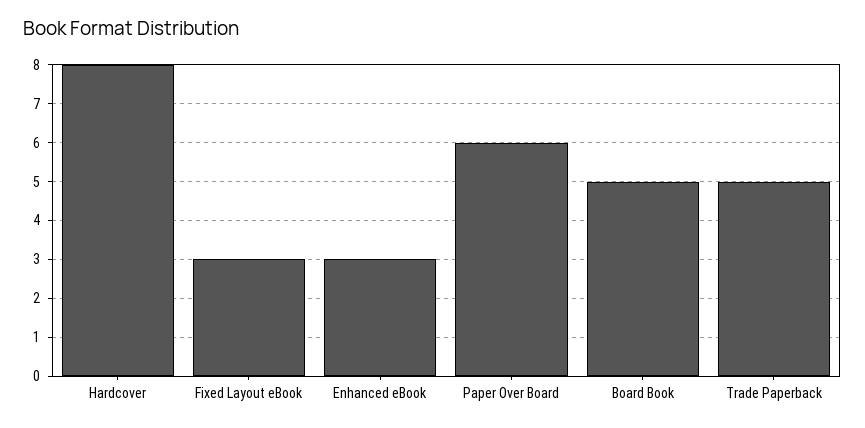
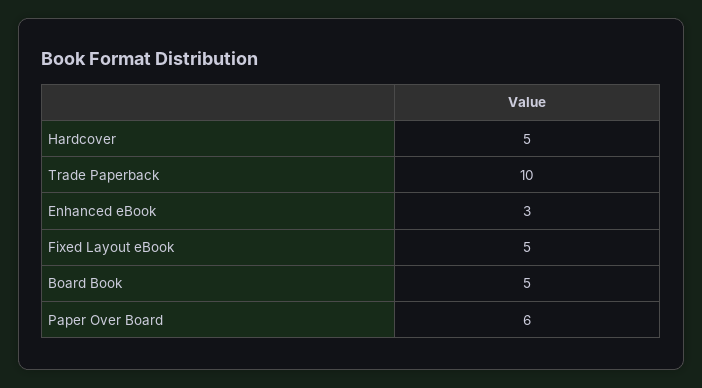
Hardcover: 8 -> 5
Fixed Layout eBook: 3 -> 5
Trade Paperback: 5 -> 10

